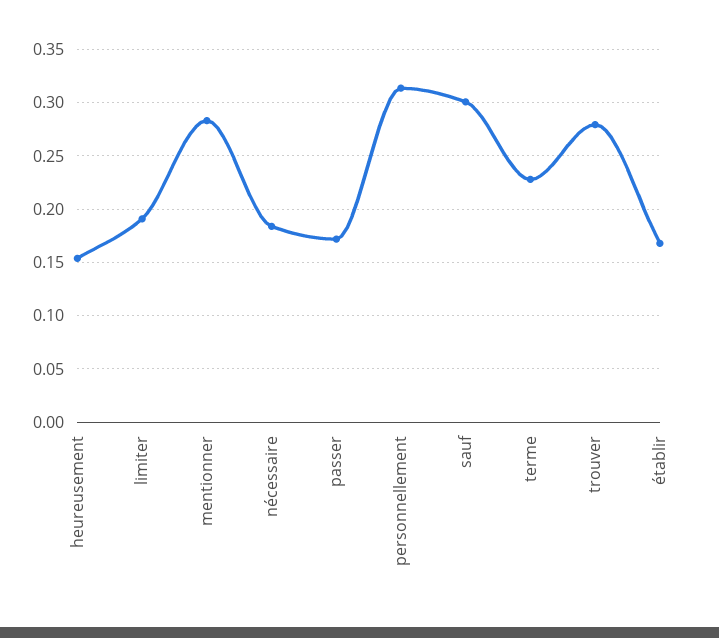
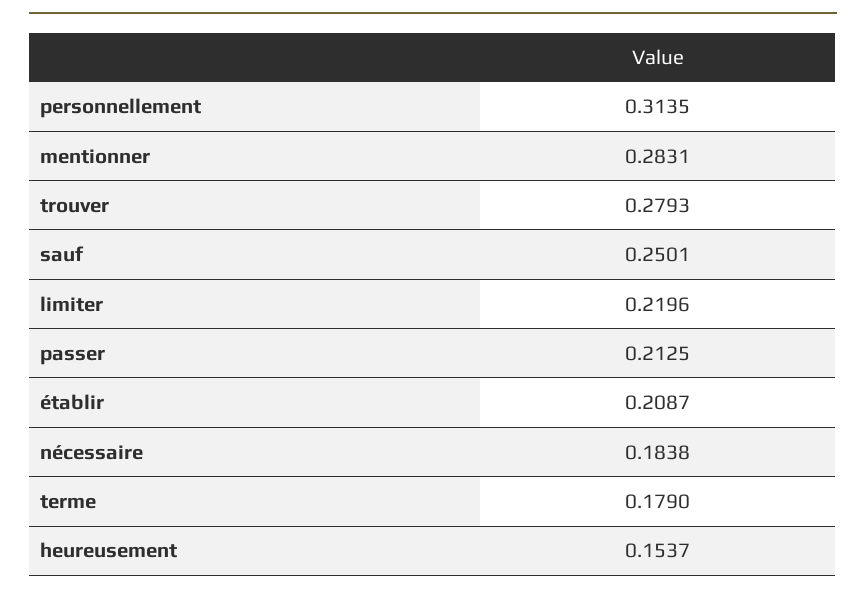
limiter: 0.19 -> 0.2196
passer: 0.17 -> 0.2125
sauf: 0.3 -> 0.2501
terme: 0.23 -> 0.179
établir: 0.17 -> 0.2087

